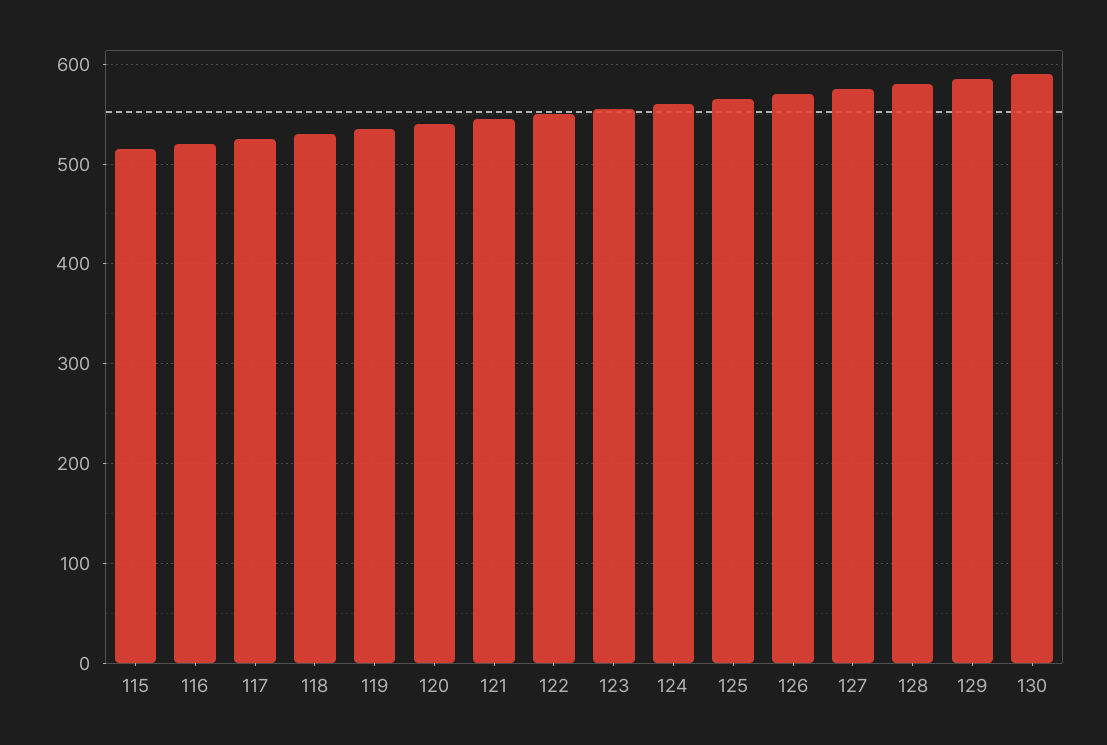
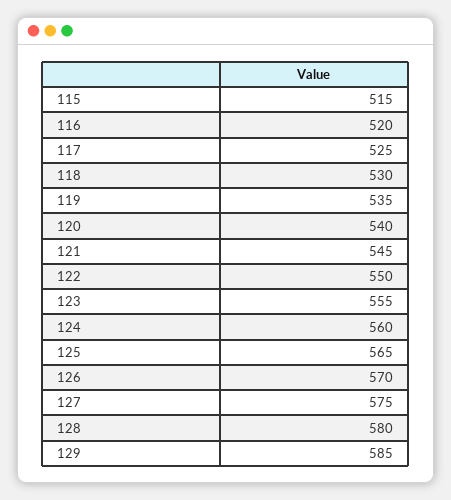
130: 590 -> none

